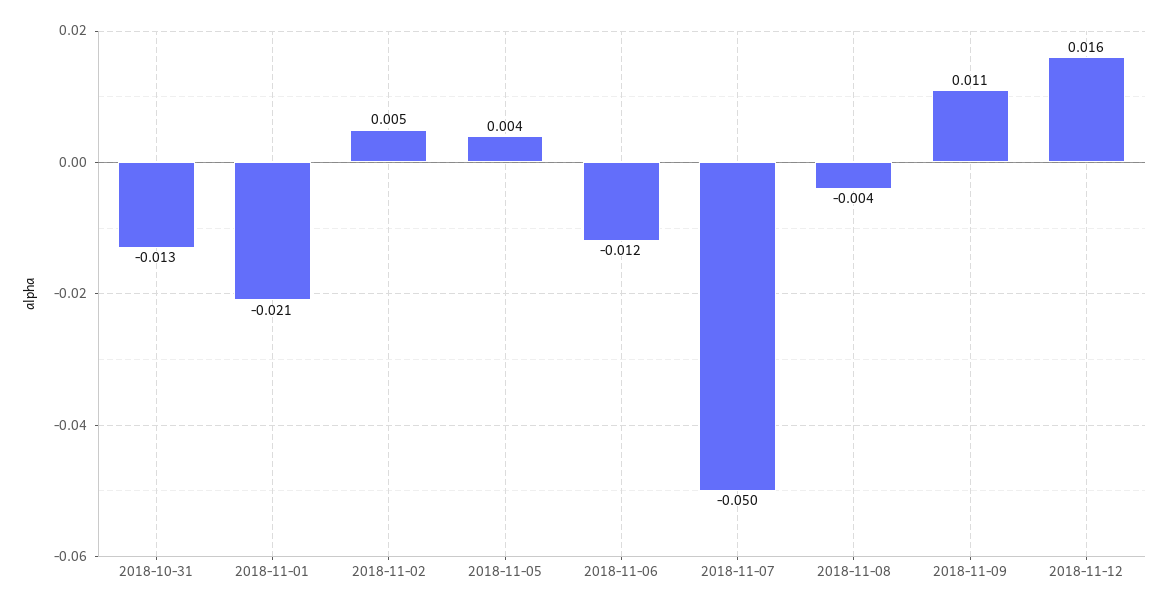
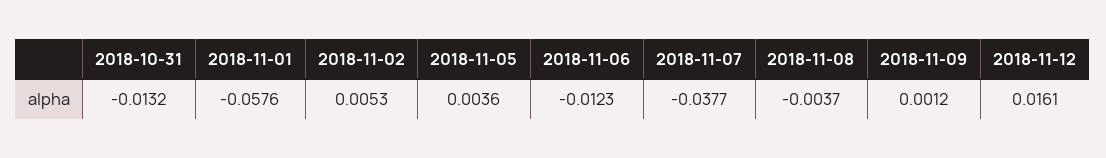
2018-11-01: -0.021 -> -0.0576
2018-11-07: -0.05 -> -0.0377
2018-11-09: 0.011 -> 0.0012

